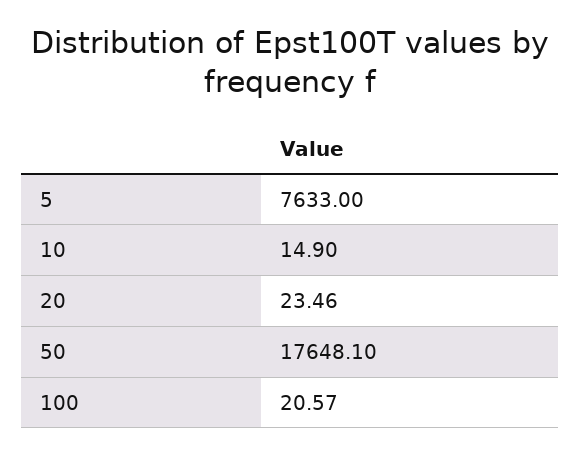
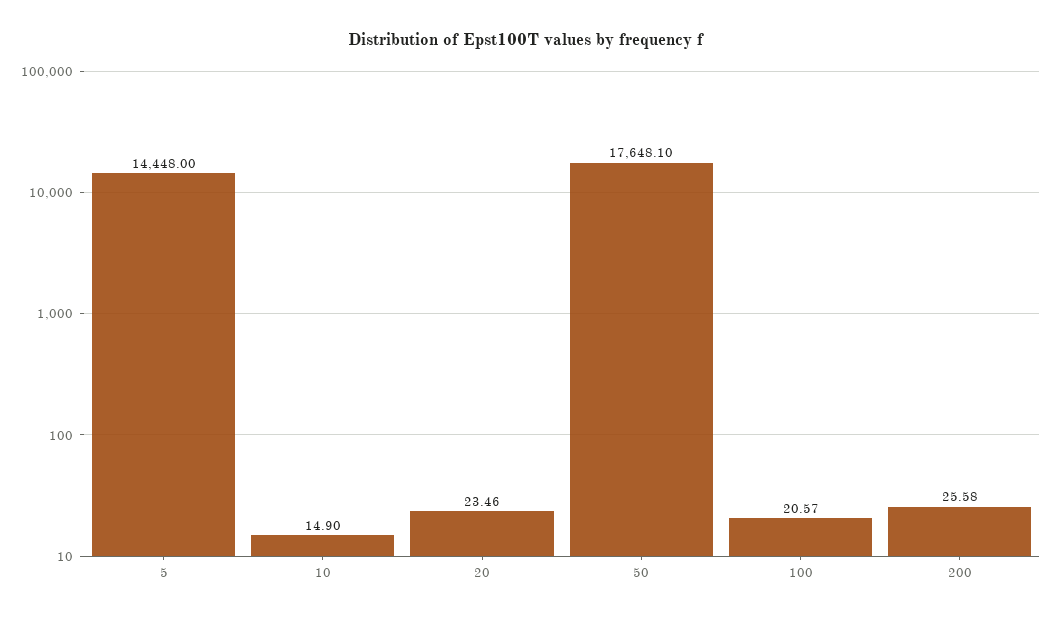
5: 7633 -> 14448
200: none -> 25.58

